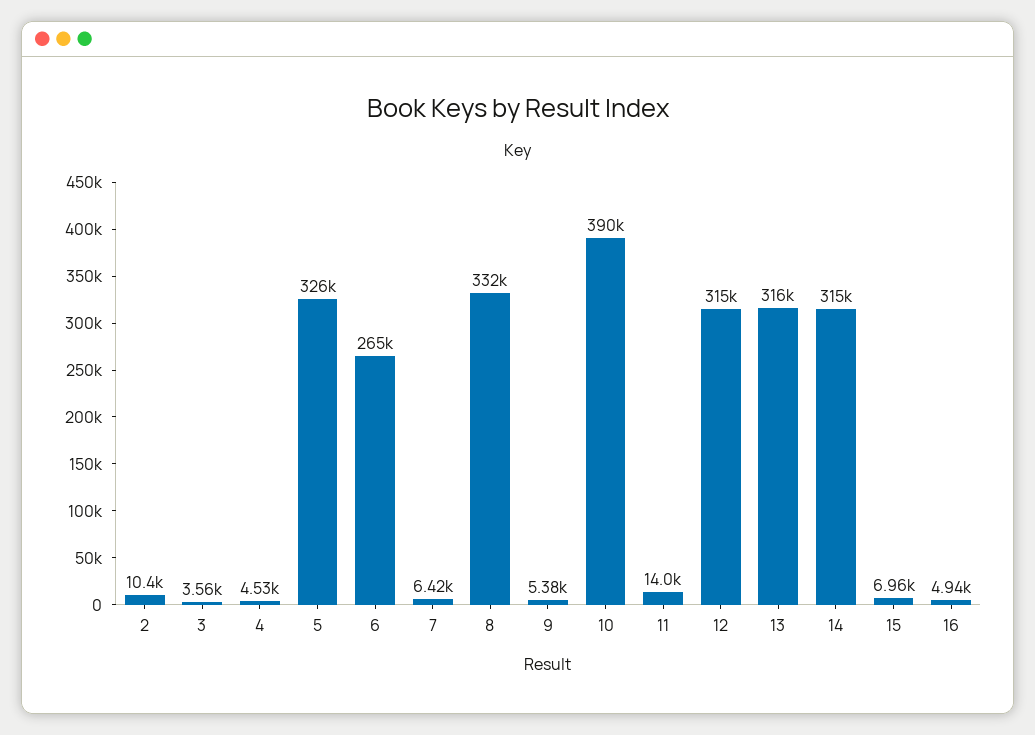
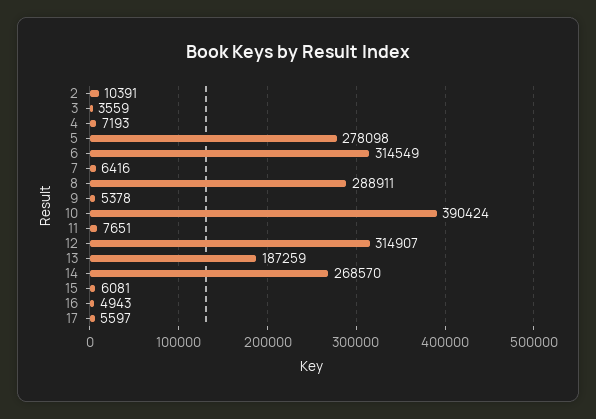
4: 4530 -> 7193
5: 326000 -> 278098
6: 265000 -> 314549
8: 332000 -> 288911
11: 14000 -> 7651
13: 316000 -> 187259
14: 315000 -> 268570
15: 6960 -> 6081
17: none -> 5597

